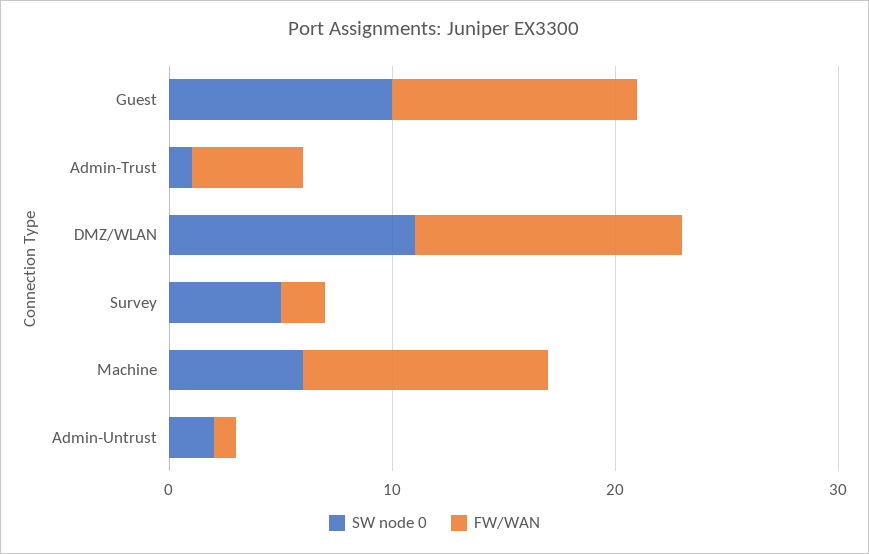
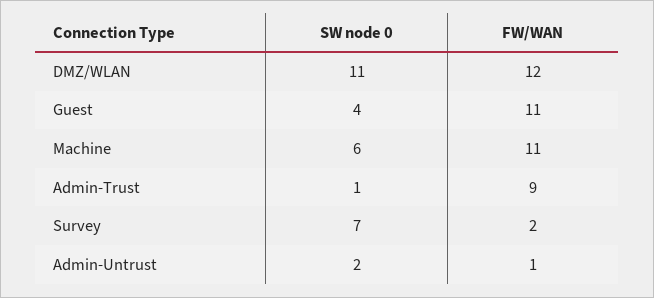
SW node 0, Guest: 10 -> 4
FW/WAN, Admin-Trust: 5 -> 9
SW node 0, Survey: 5 -> 7

